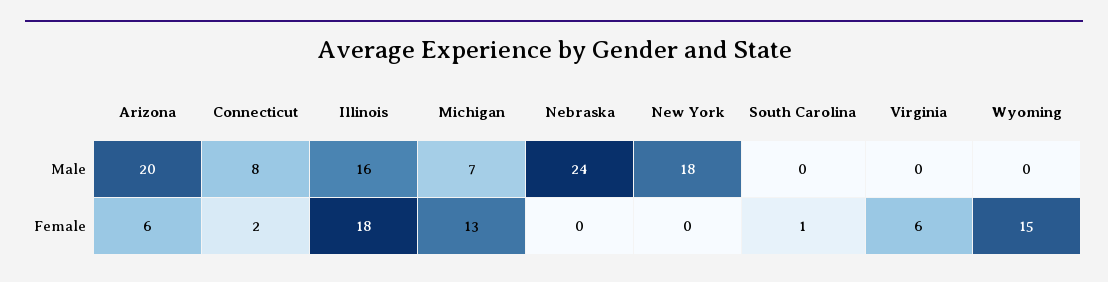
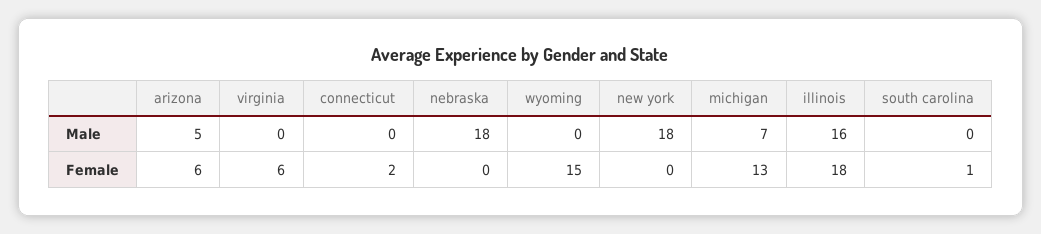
Arizona, Male: 20 -> 5
Connecticut, Male: 8 -> 0
Nebraska, Male: 24 -> 18

